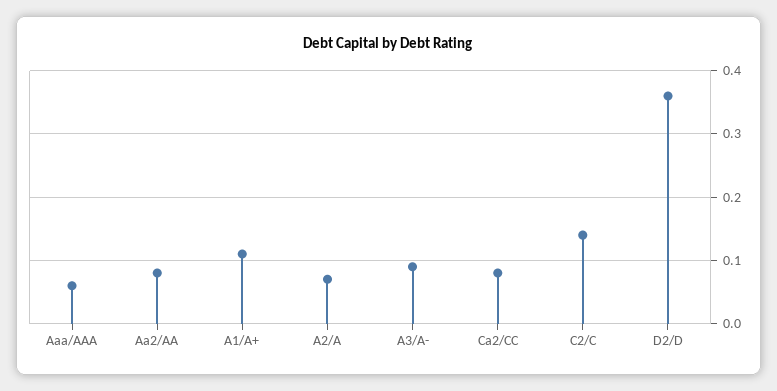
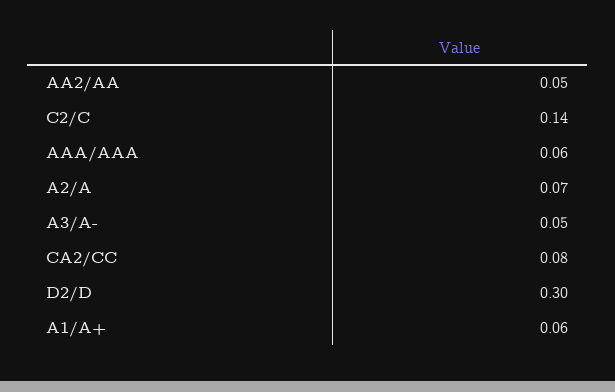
Aa2/AA: 0.08 -> 0.05
A1/A+: 0.11 -> 0.06
A3/A-: 0.09 -> 0.05
D2/D: 0.36 -> 0.3

